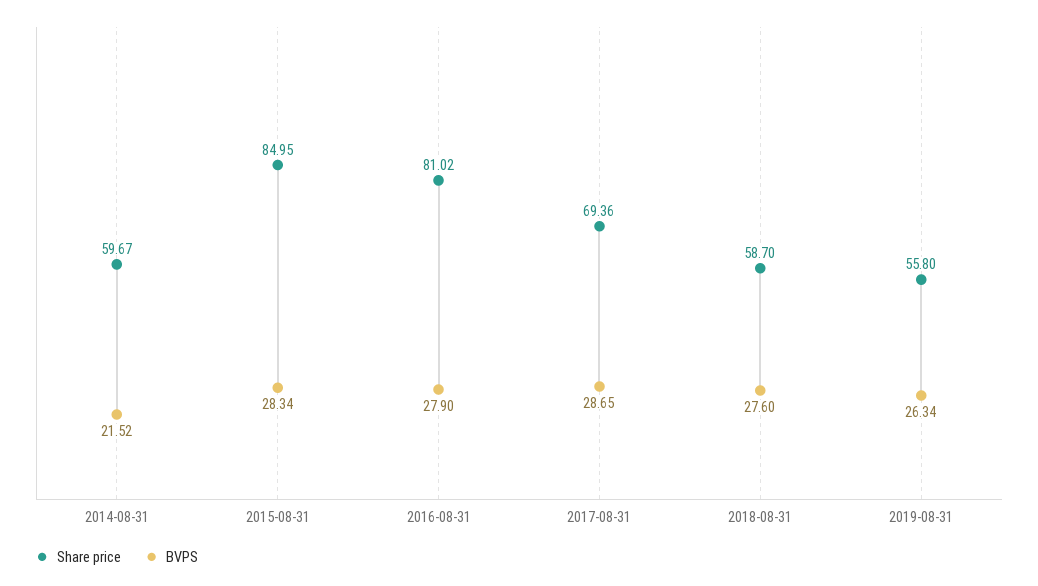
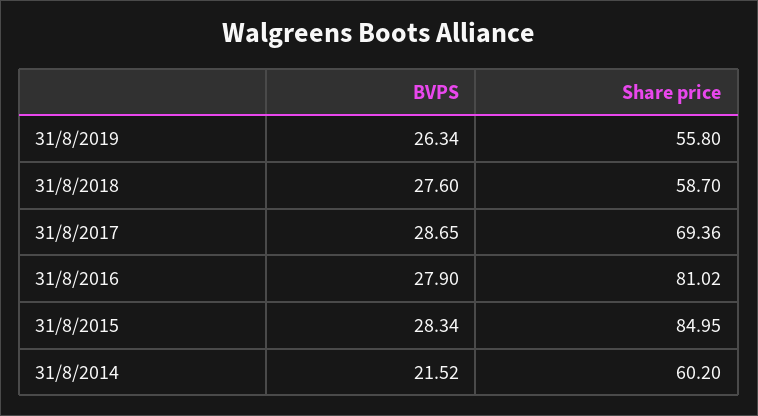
Share price, 2014-08-31: 59.67 -> 60.2

